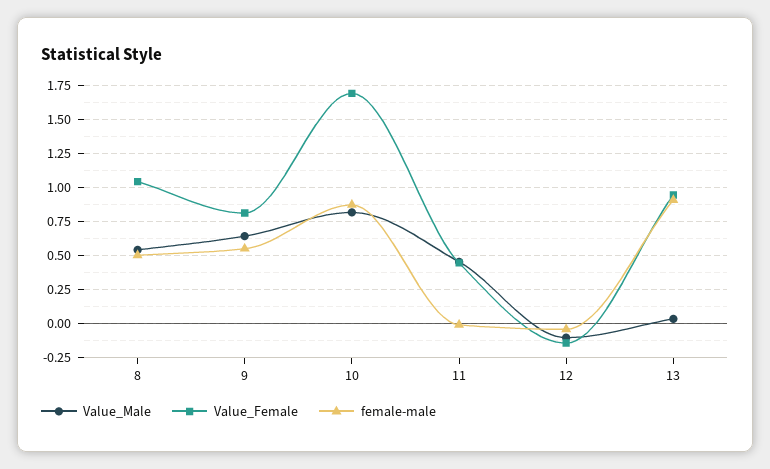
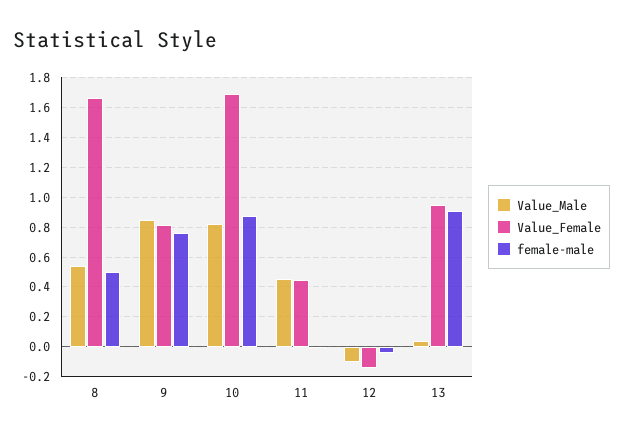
Value_Female, 8: 1.05 -> 1.65
Value_Male, 9: 0.65 -> 0.85
female-male, 9: 0.55 -> 0.75

